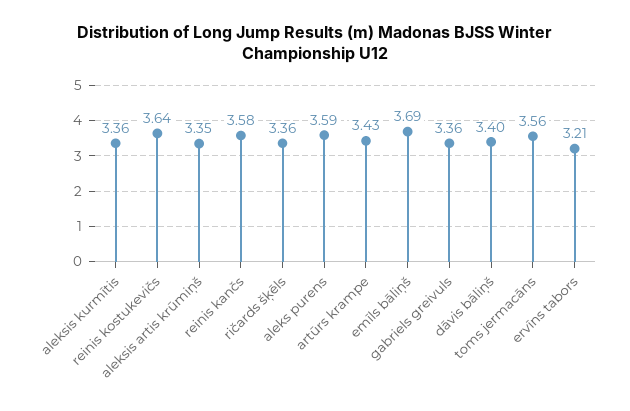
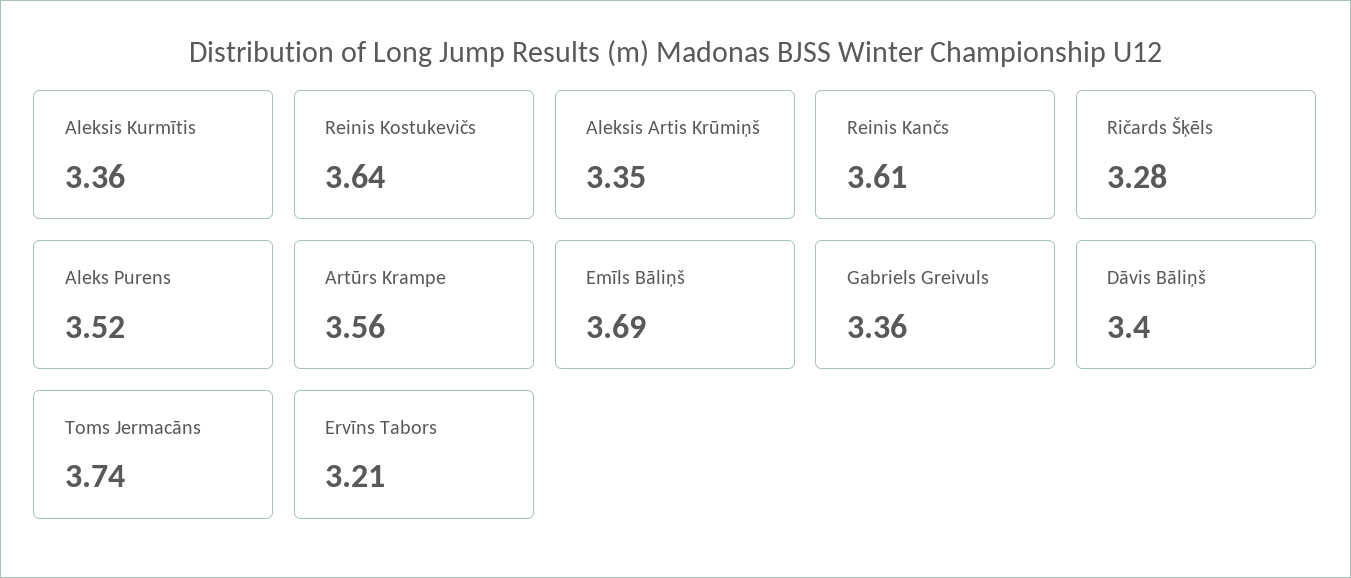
reinis kančs: 3.58 -> 3.61
ričards šķēls: 3.36 -> 3.28
aleks purens: 3.59 -> 3.52
artūrs krampe: 3.43 -> 3.56
toms jermacāns: 3.56 -> 3.74

